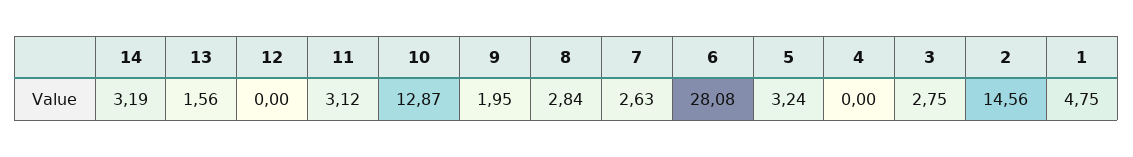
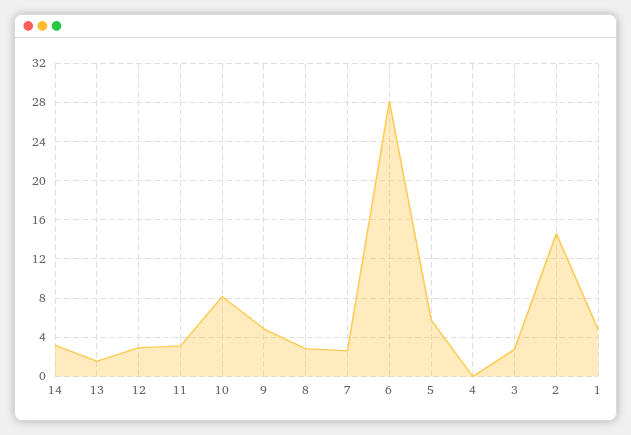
12: 0 -> 3
10: 12.87 -> 8
9: 1.95 -> 5
5: 3.24 -> 6

